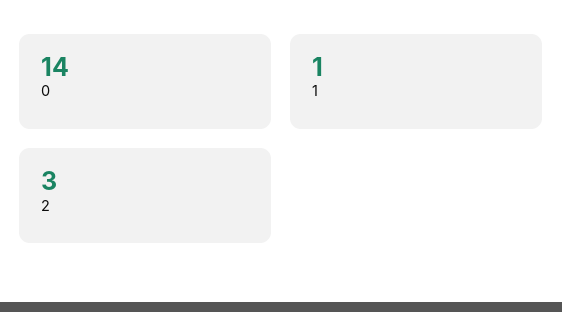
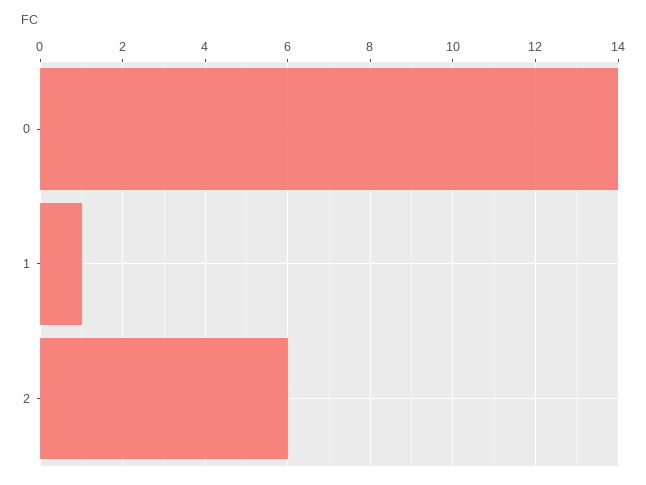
2: 3 -> 6

